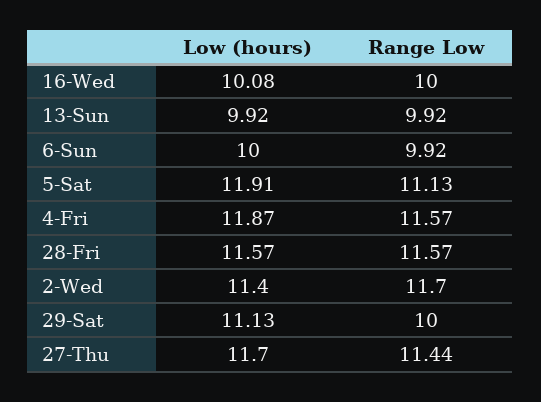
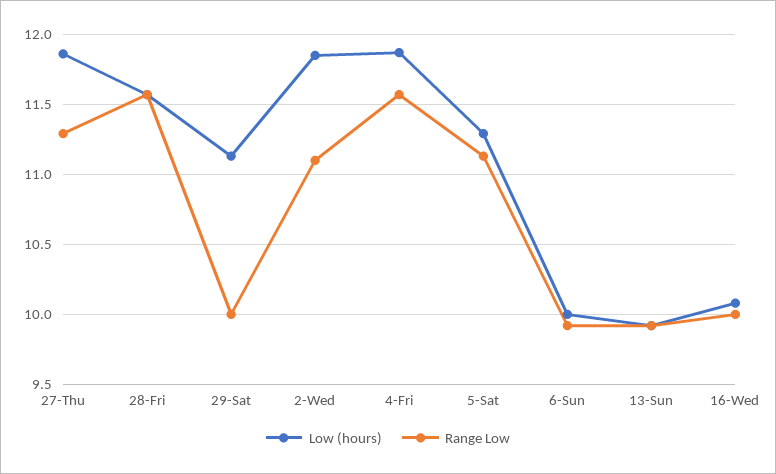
Low (hours), 5-Sat: 11.91 -> 11.3
Low (hours), 2-Wed: 11.4 -> 11.85
Range Low, 2-Wed: 11.7 -> 11.1
Low (hours), 27-Thu: 11.7 -> 11.85
Range Low, 27-Thu: 11.44 -> 11.3

